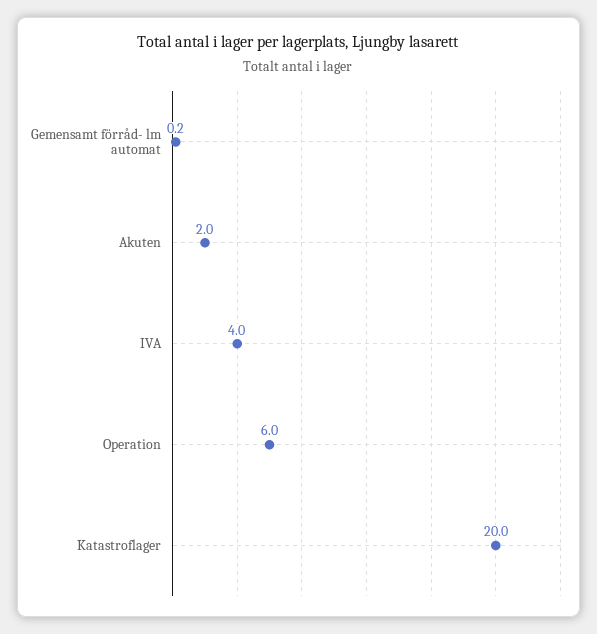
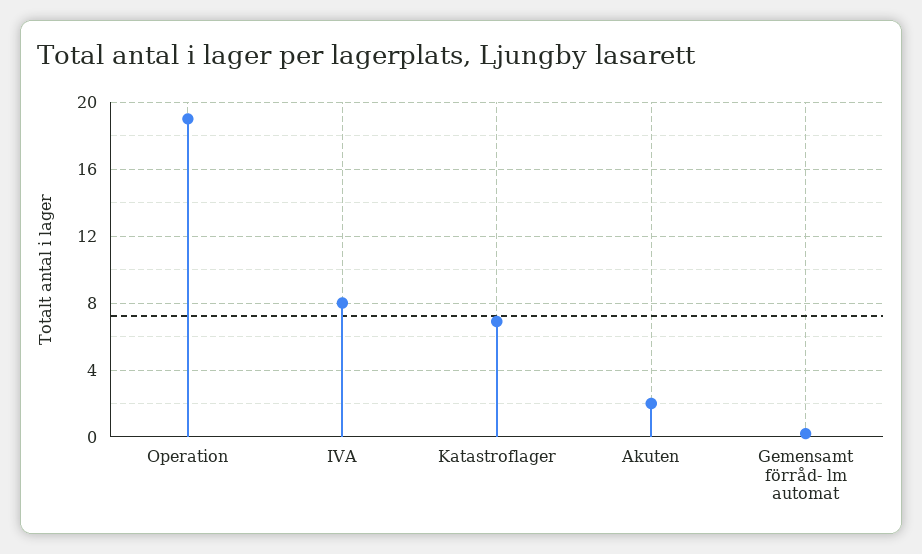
IVA: 4 -> 8
Operation: 6 -> 19
Katastroflager: 20 -> 7

